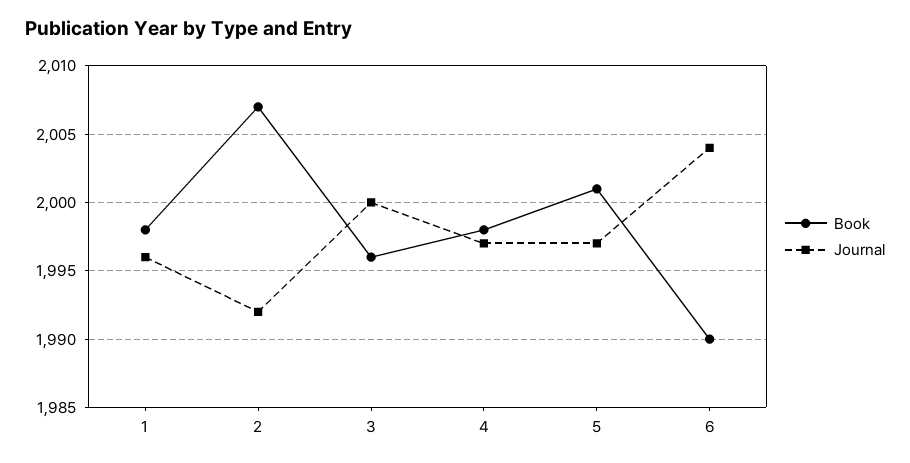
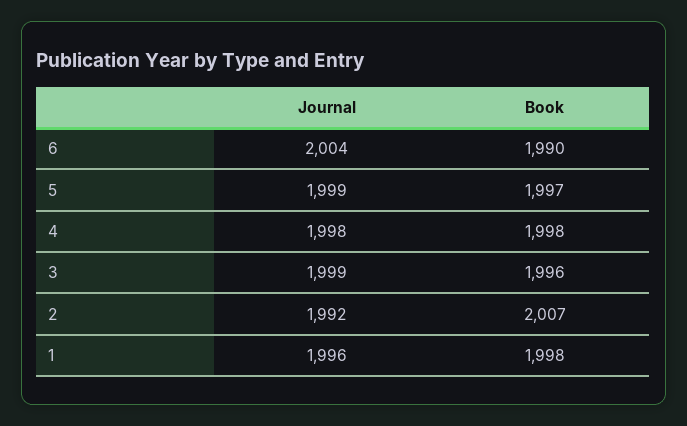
Journal, 3: 2000 -> 1999
Journal, 4: 1997 -> 1998
Book, 5: 2001 -> 1997
Journal, 5: 1997 -> 1999

